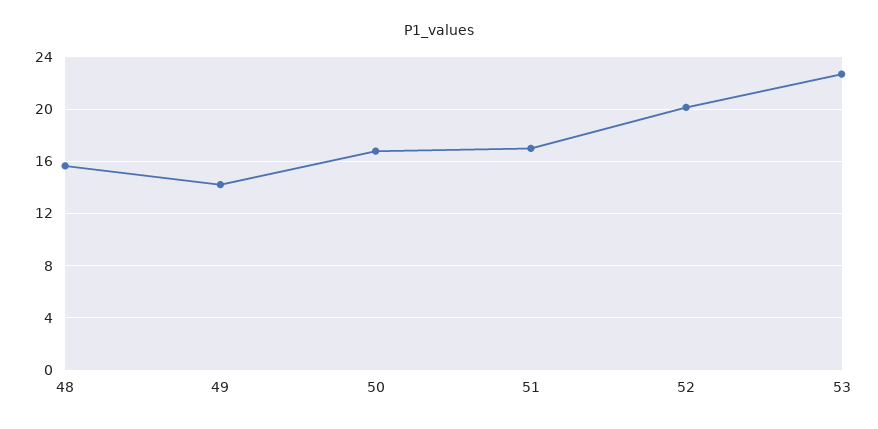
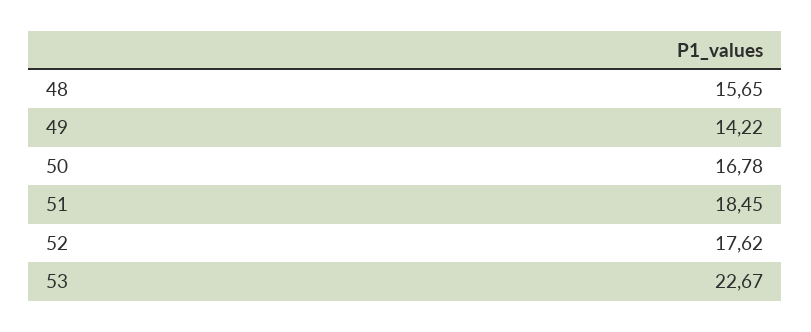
51: 17 -> 18.45
52: 20 -> 17.62

